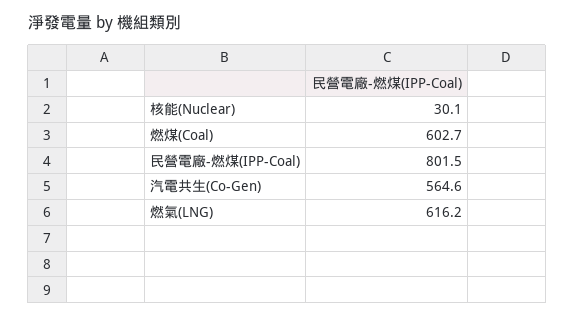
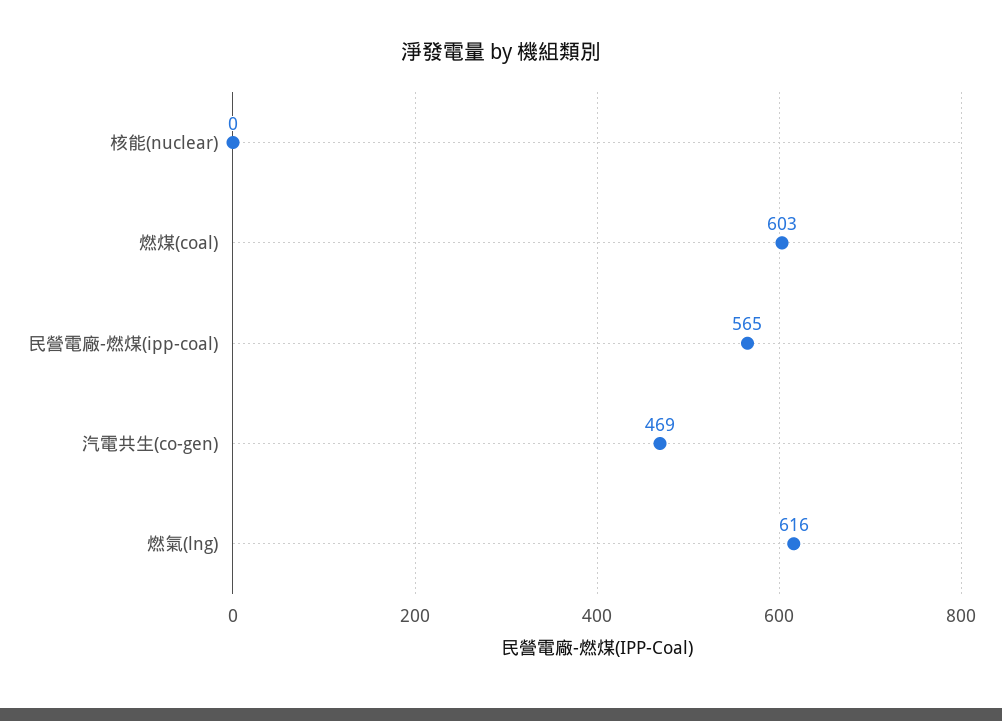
核能(Nuclear): 30.1 -> 0
民營電廠-燃煤(IPP-Coal): 801.5 -> 565
汽電共生(Co-Gen): 564.6 -> 469

